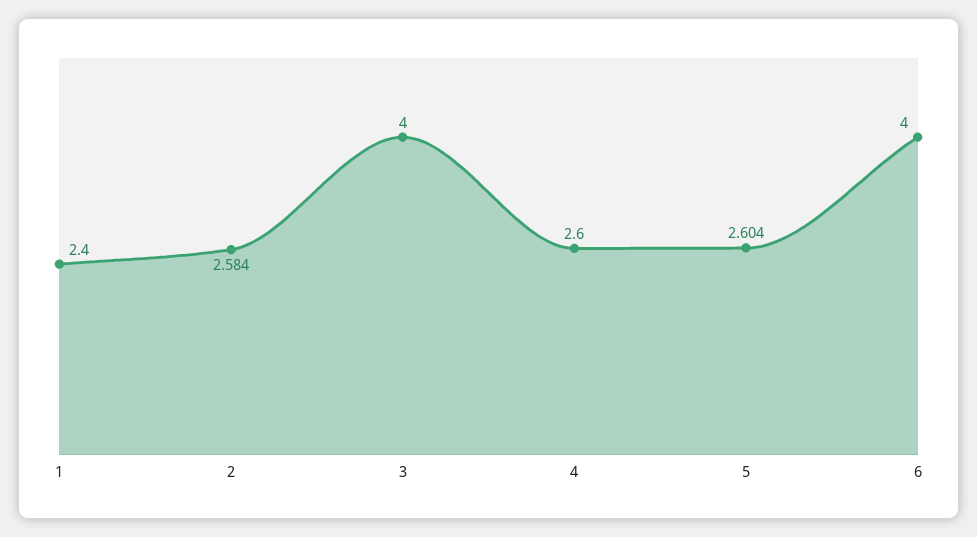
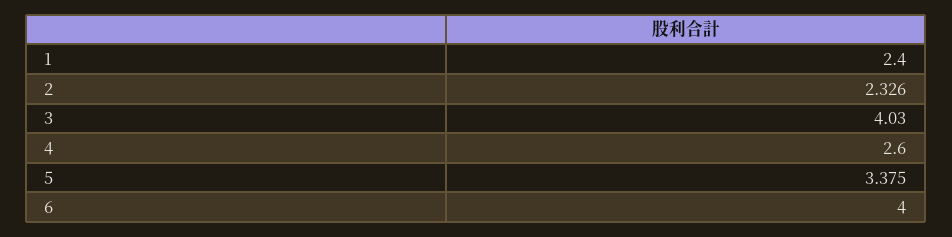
2: 2.584 -> 2.326
3: 4 -> 4.03
5: 2.604 -> 3.375

